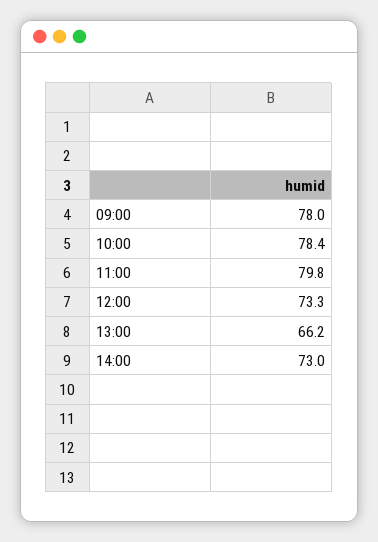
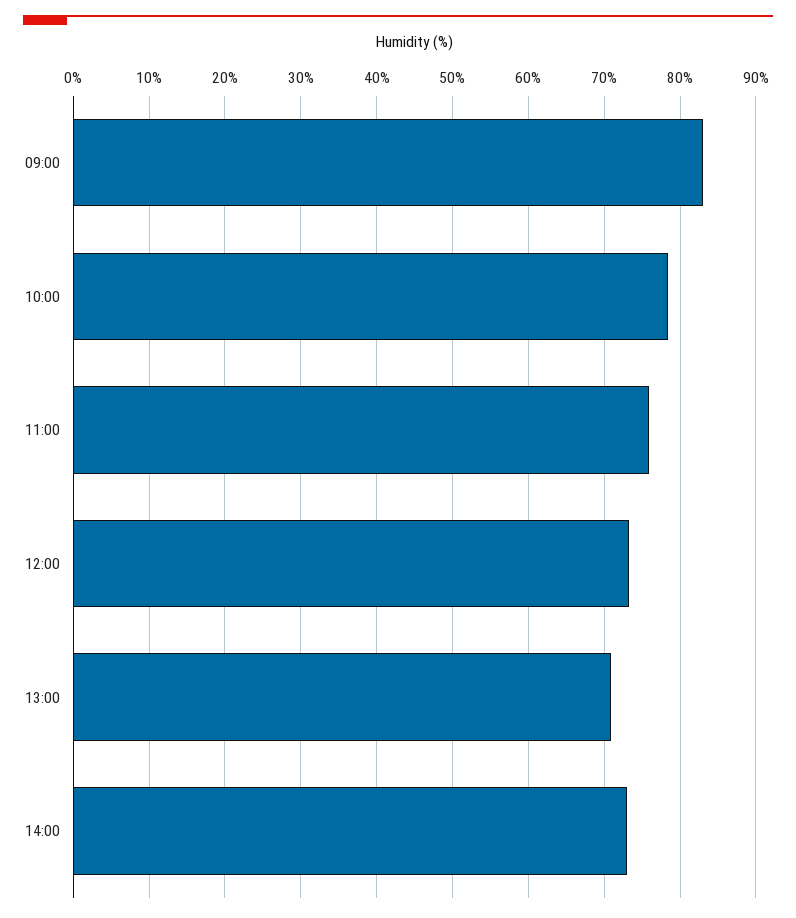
09:00: 78 -> 83
11:00: 79.8 -> 76
13:00: 66.2 -> 71

